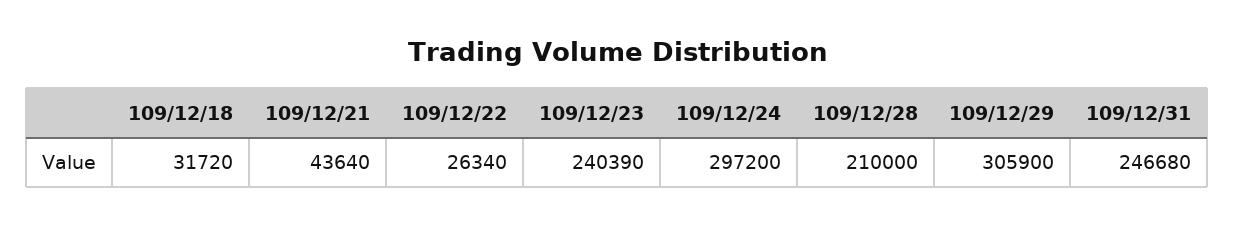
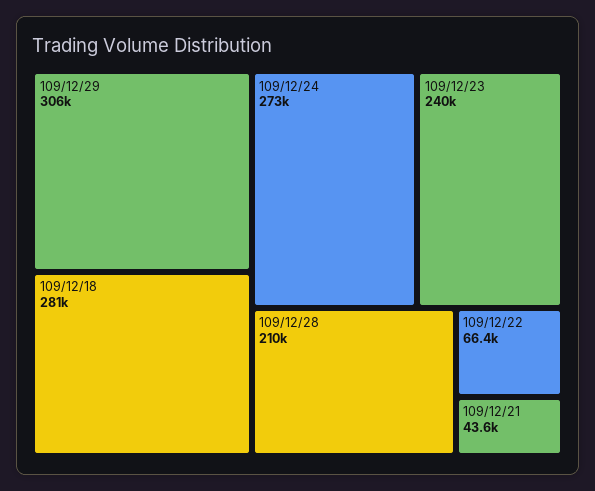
109/12/18: 31720 -> 281000
109/12/22: 26340 -> 66400
109/12/24: 297200 -> 273000
109/12/31: 246680 -> none

